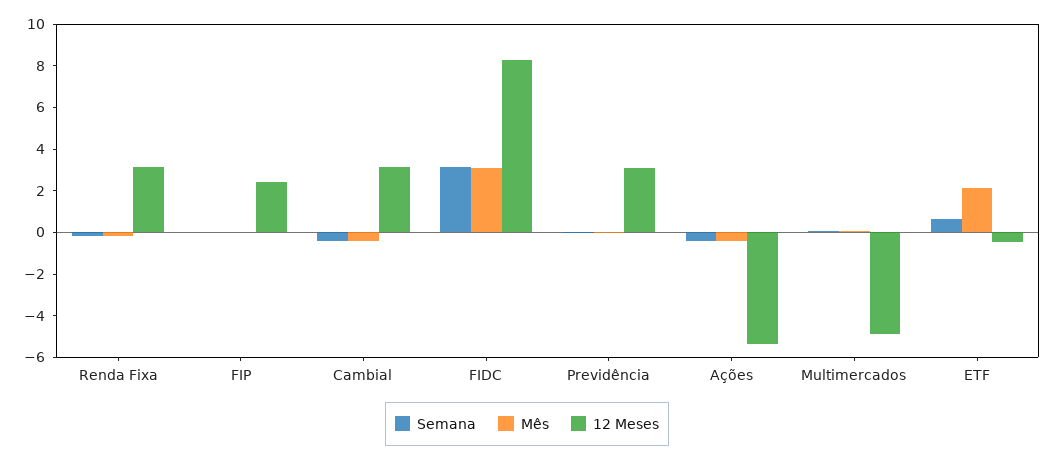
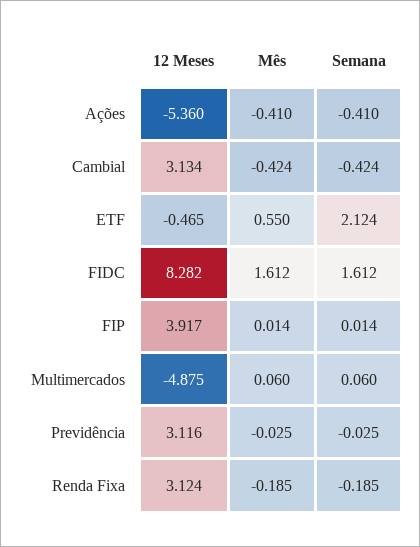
12 Meses, FIP: 2.5 -> 3.917
Semana, FIDC: 3 -> 1.612
Mês, FIDC: 3 -> 1.612
Semana, ETF: 0.5 -> 2.124
Mês, ETF: 2 -> 0.55

